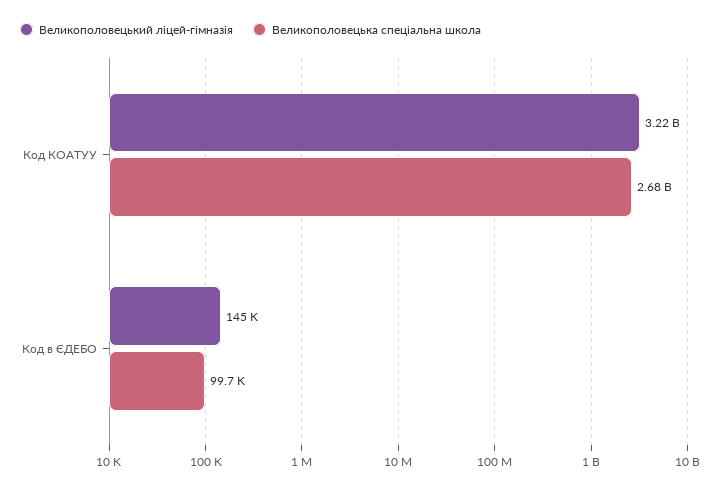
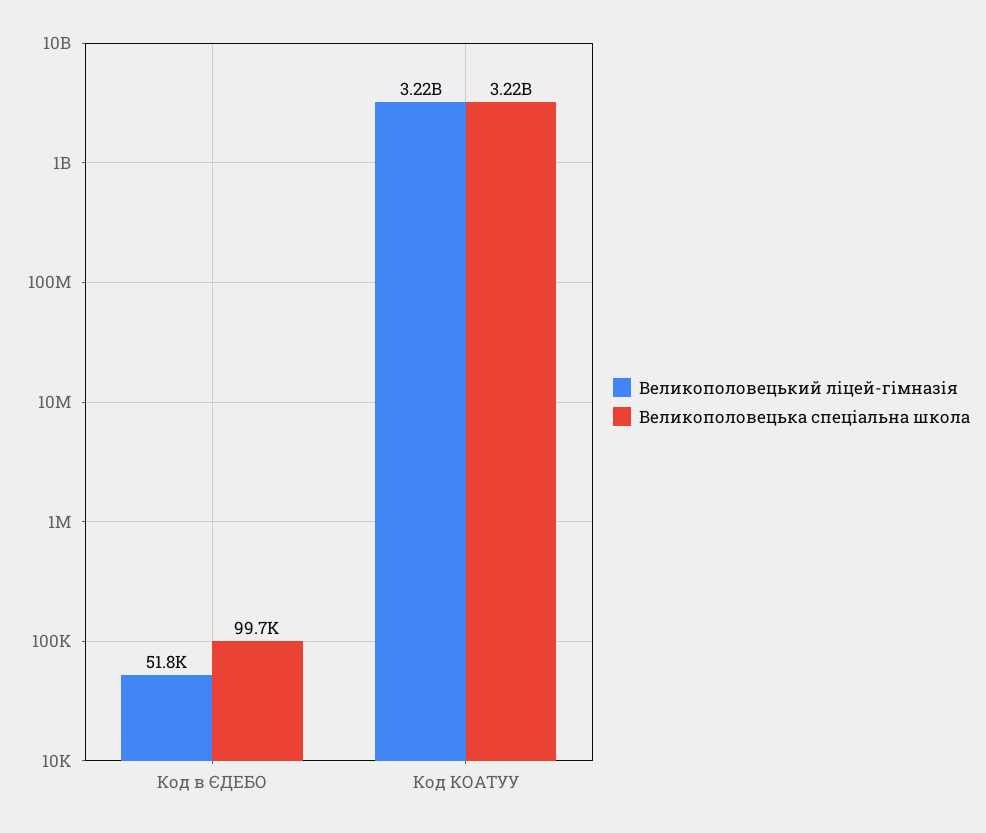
Великополовецька спеціальна школа, Код КОАТУУ: 2680000000 -> 3220000000
Великополовецький ліцей-гімназія, Код в ЄДЕБО: 145000 -> 51800

